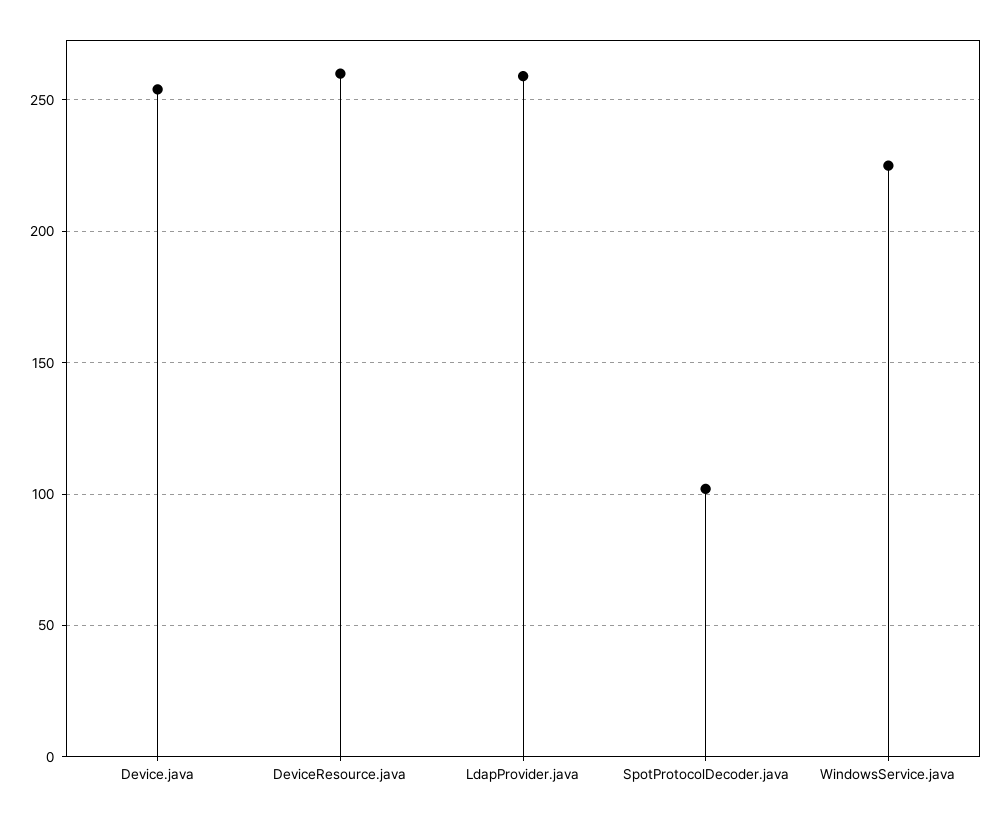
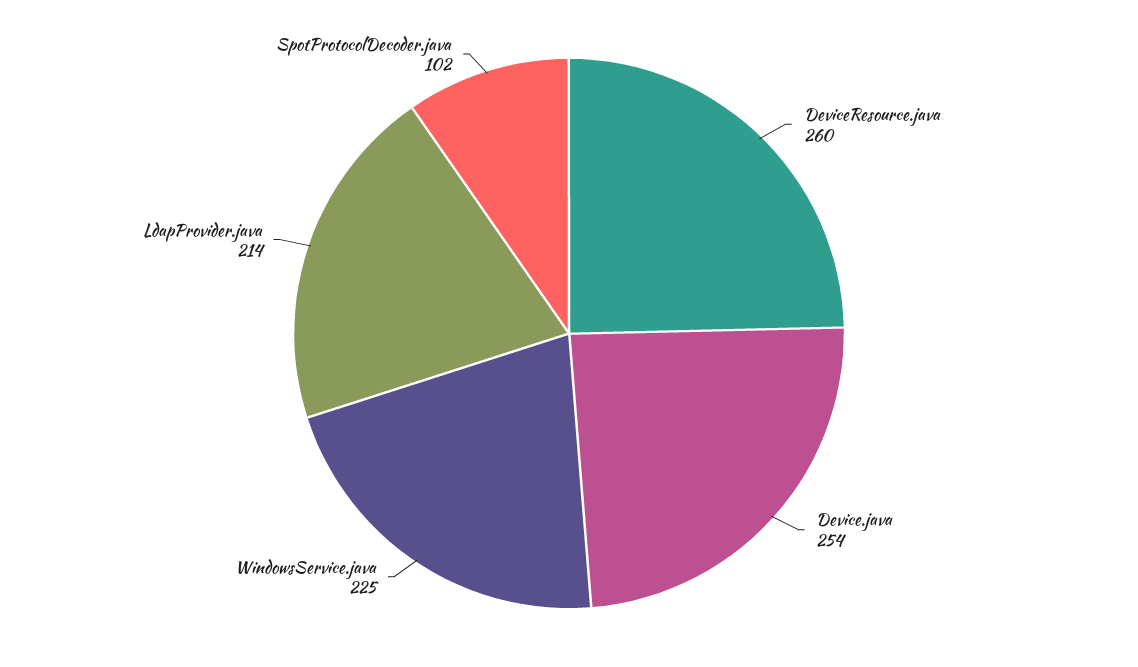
LdapProvider.java: 260 -> 214

